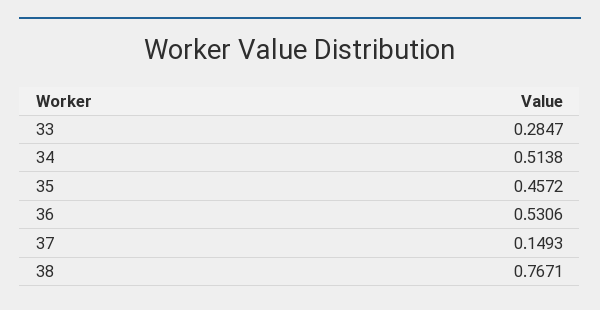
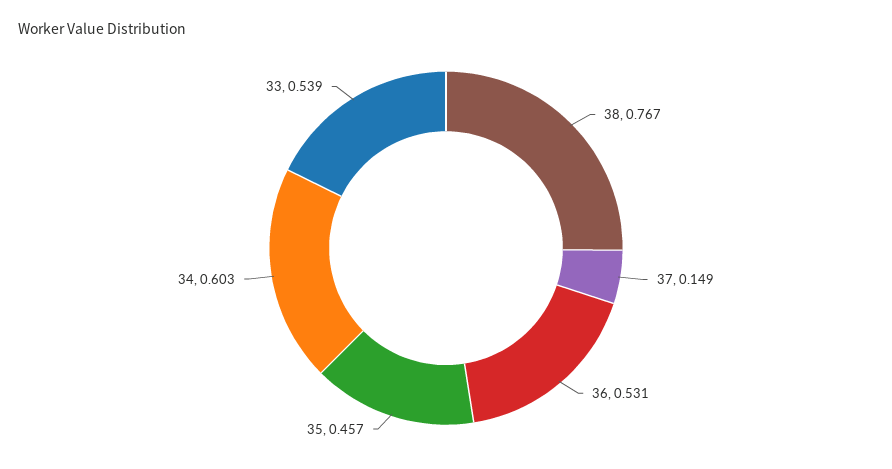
33: 0.2847 -> 0.539
34: 0.5138 -> 0.603

